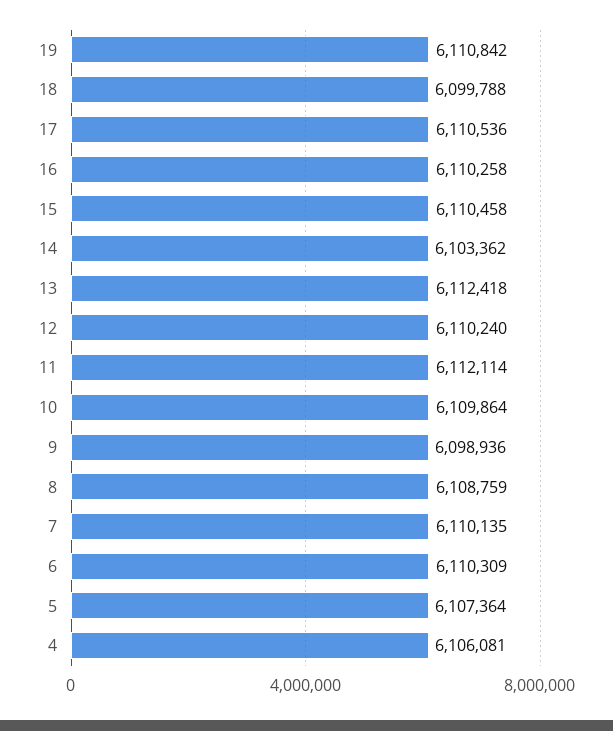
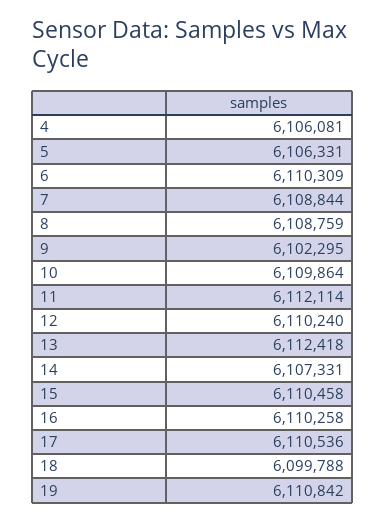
14: 6103362 -> 6107331
9: 6098936 -> 6102295
7: 6110135 -> 6108844
5: 6107364 -> 6106331

